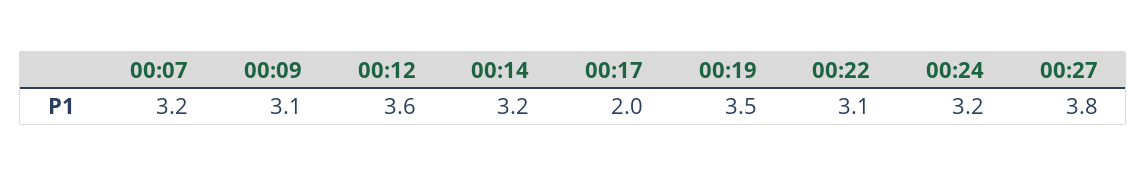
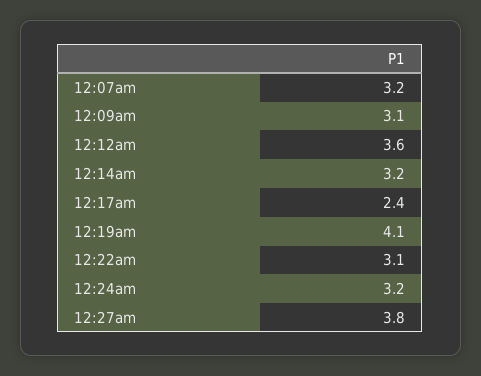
00:17: 2 -> 2.4
00:19: 3.5 -> 4.1

